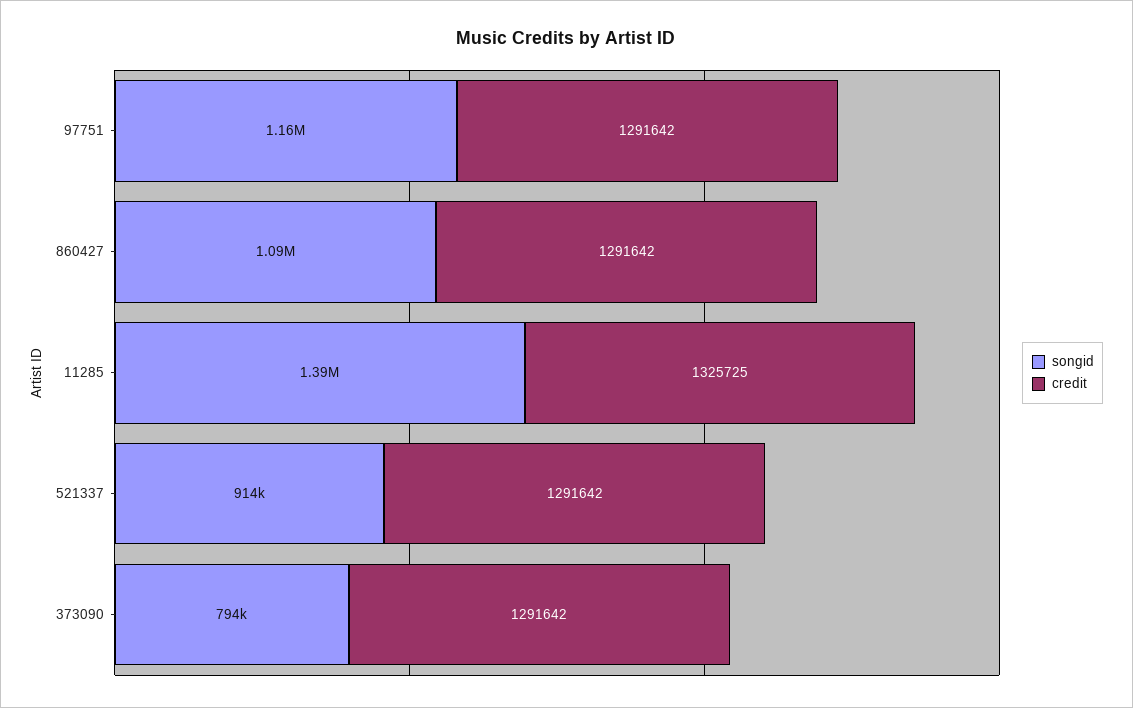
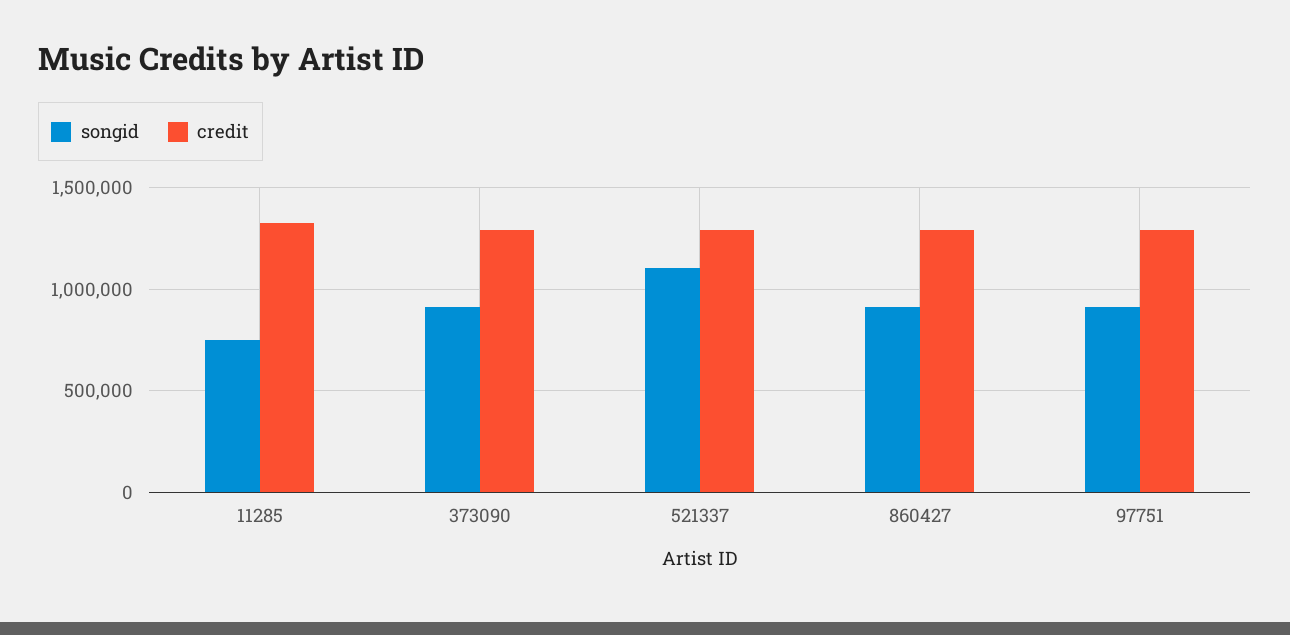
songid, 97751: 1160000 -> 900000
songid, 860427: 1090000 -> 900000
songid, 11285: 1390000 -> 750000
songid, 521337: 914000 -> 1100000
songid, 373090: 794000 -> 900000

